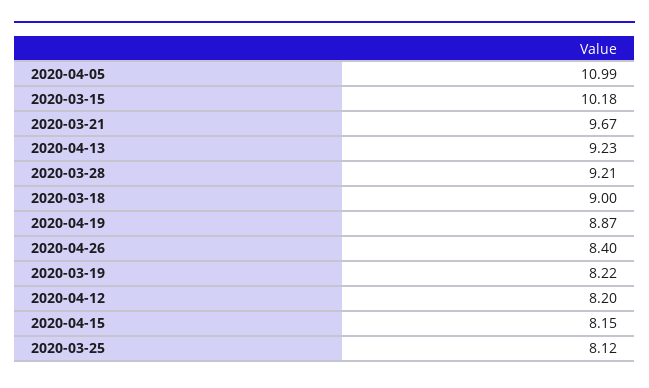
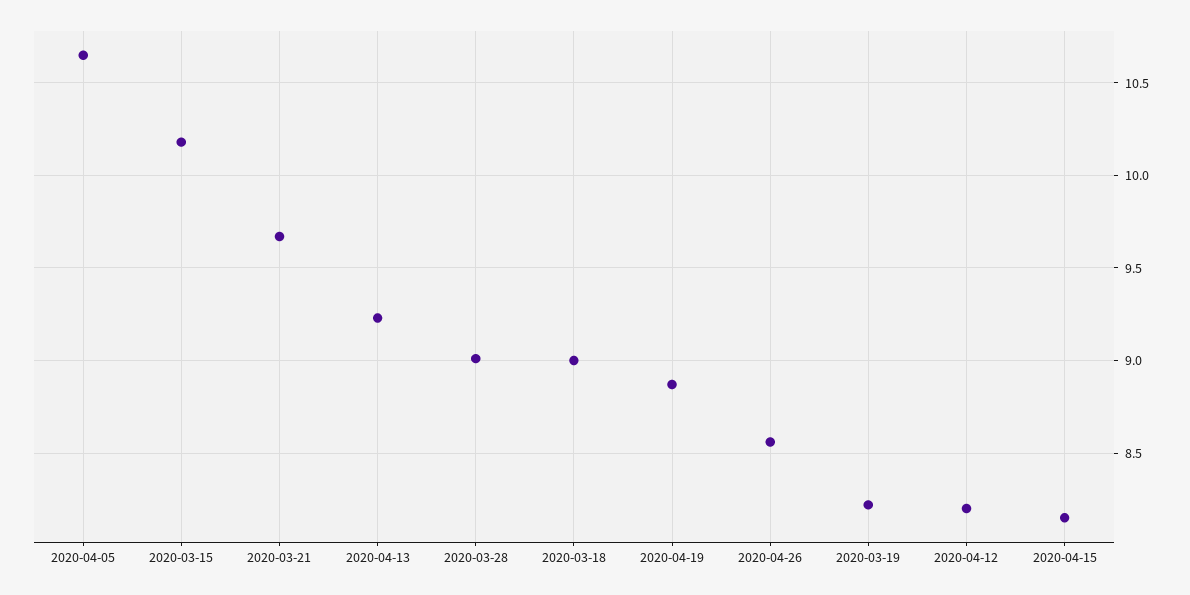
2020-04-05: 10.99 -> 10.65
2020-03-28: 9.21 -> 9
2020-04-26: 8.4 -> 8.55
2020-03-25: 8.12 -> none

